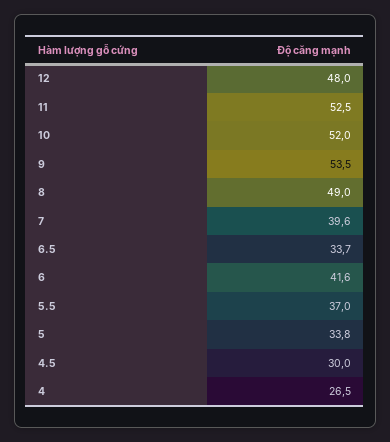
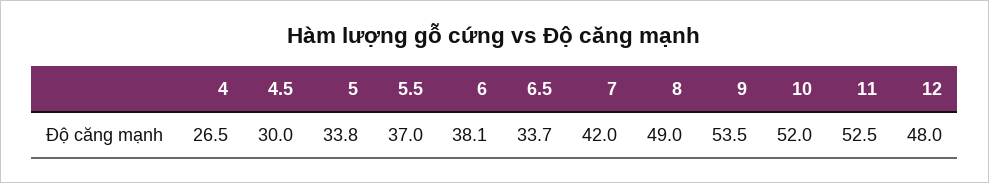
7: 39.6 -> 42
6: 41.6 -> 38.1

